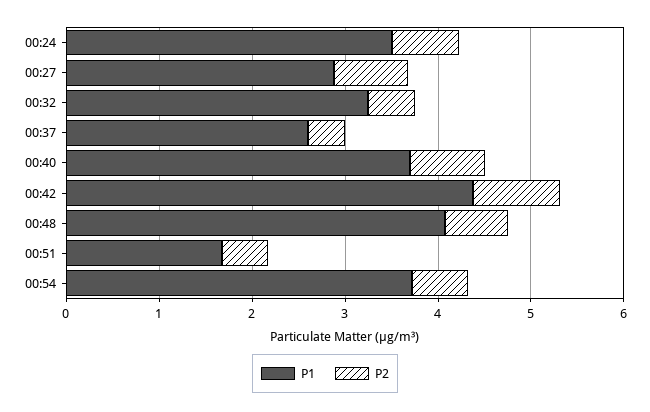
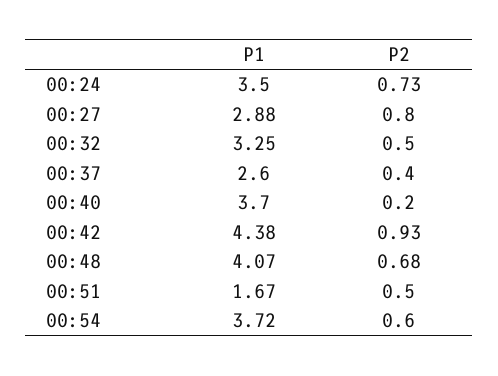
P2, 00:40: 0.8 -> 0.2

